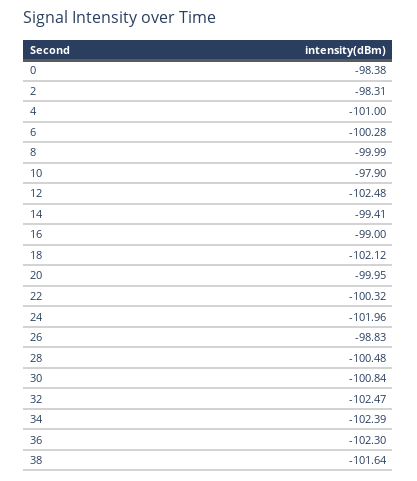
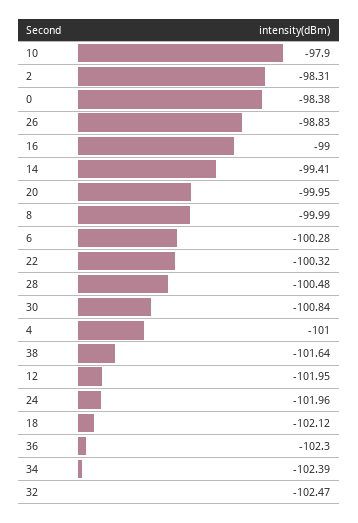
12: -102.48 -> -101.95

